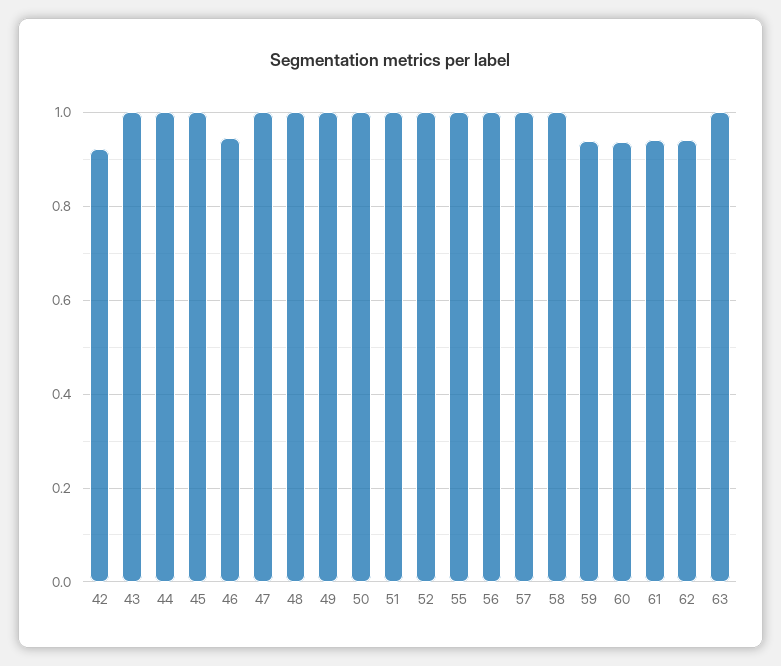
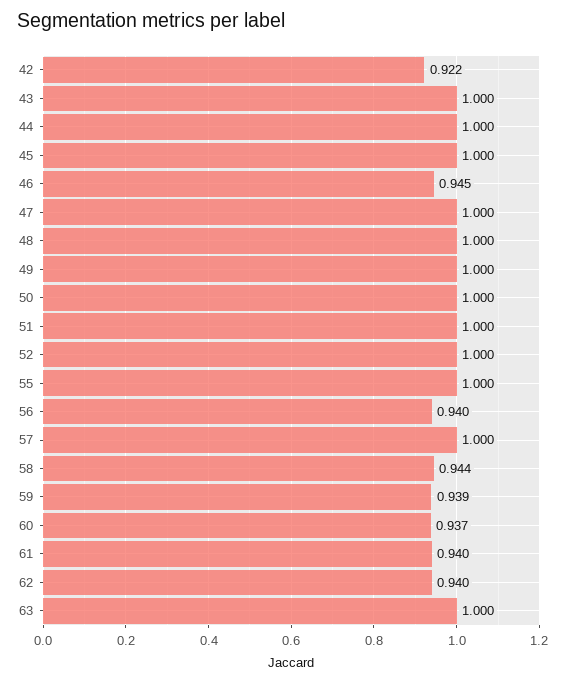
56: 1 -> 0.94
58: 1 -> 0.944

